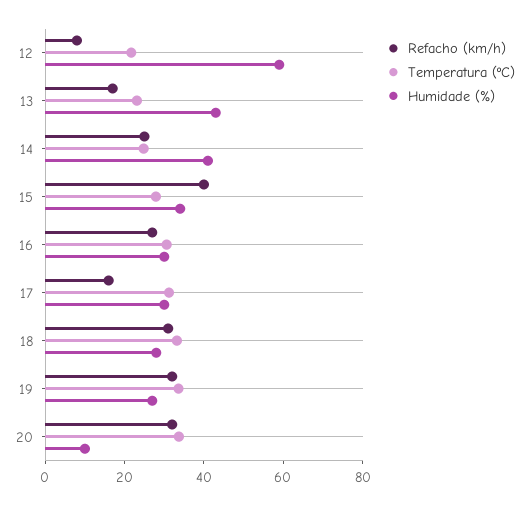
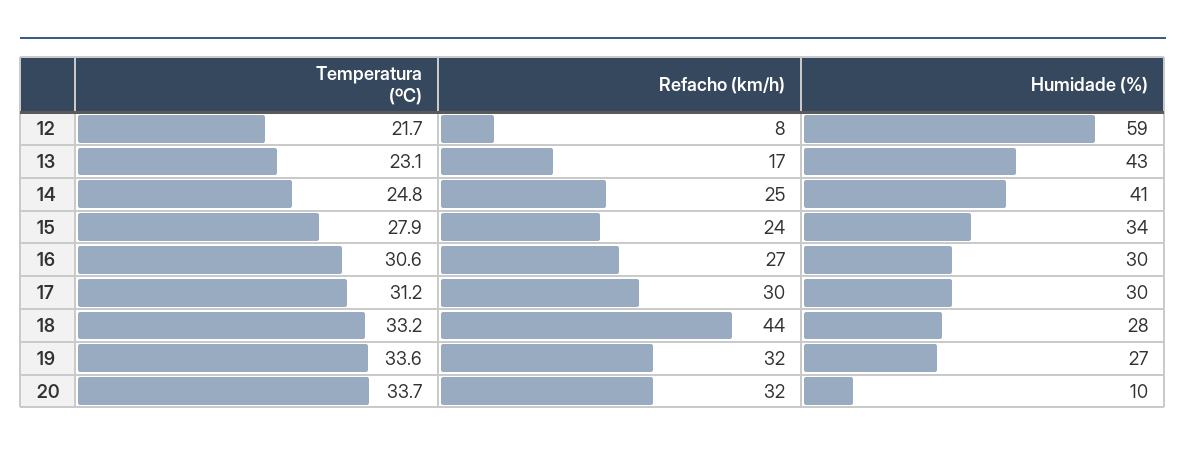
Refacho (km/h), 15: 40 -> 24
Refacho (km/h), 17: 15 -> 30
Refacho (km/h), 18: 30 -> 44

